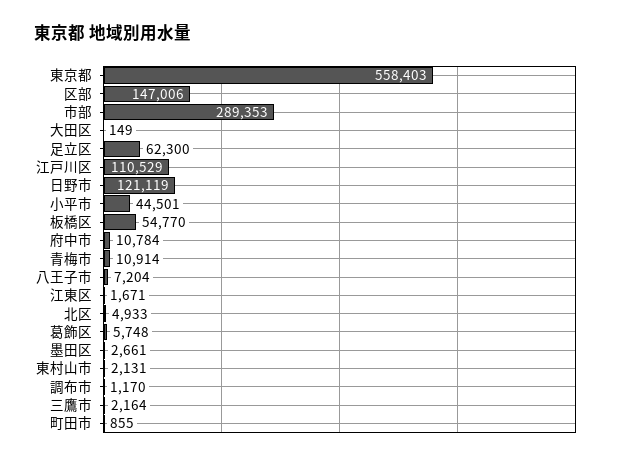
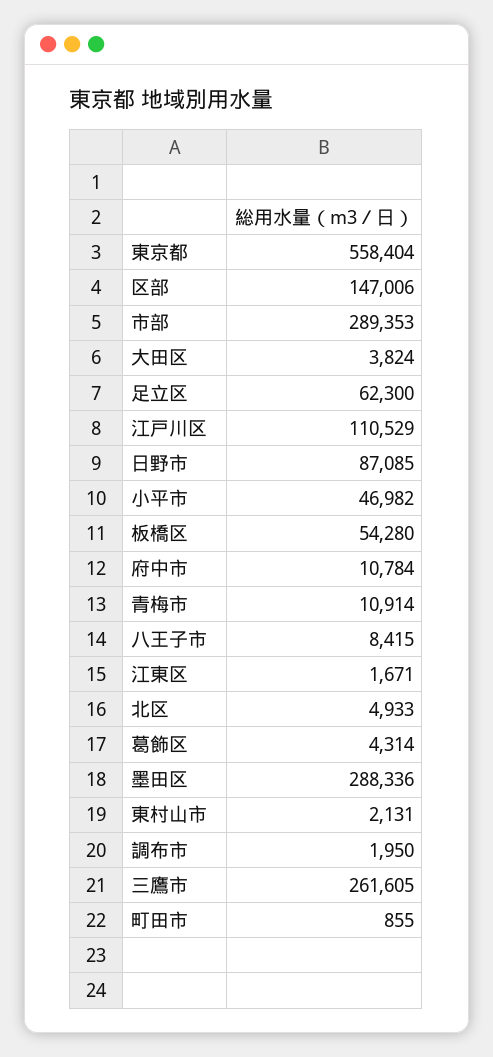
東京都: 558403 -> 558404
大田区: 149 -> 3824
日野市: 121119 -> 87085
小平市: 44501 -> 46982
板橋区: 54770 -> 54280
八王子市: 7204 -> 8415
葛飾区: 5748 -> 4314
墨田区: 2661 -> 288336
調布市: 1170 -> 1950
三鷹市: 2164 -> 261605

